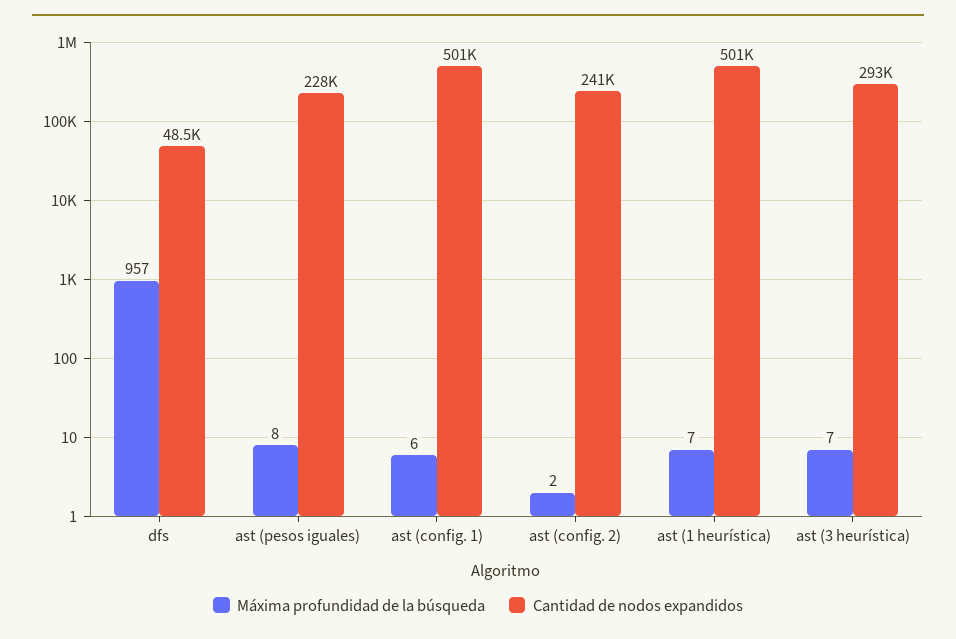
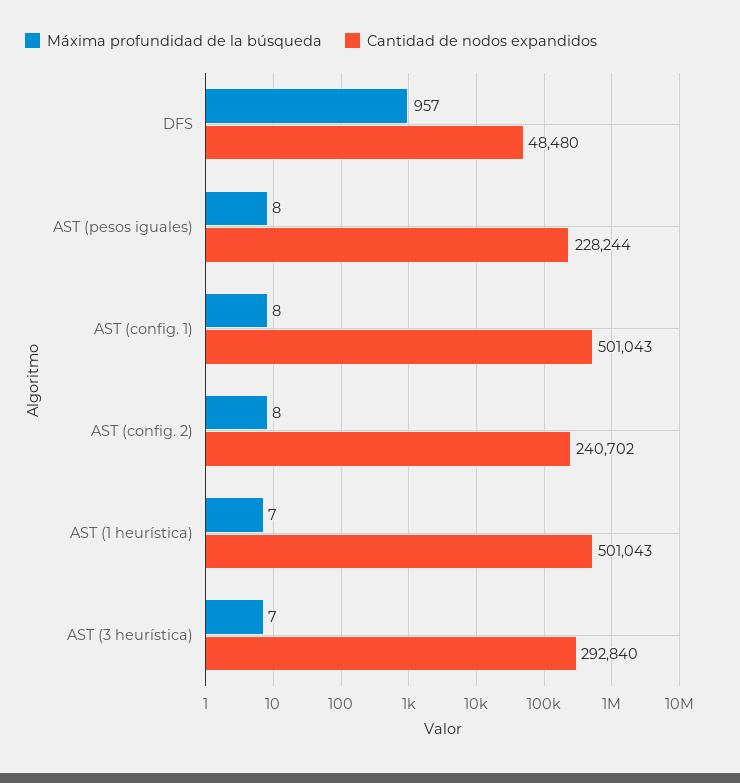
Máxima profundidad de la búsqueda, ast (config. 1): 6 -> 8
Máxima profundidad de la búsqueda, ast (config. 2): 2 -> 8

